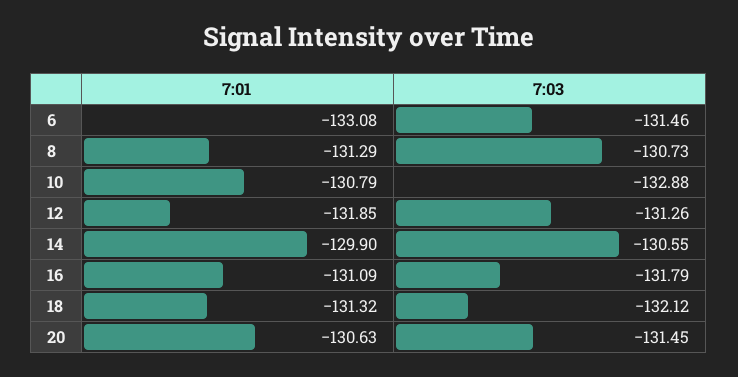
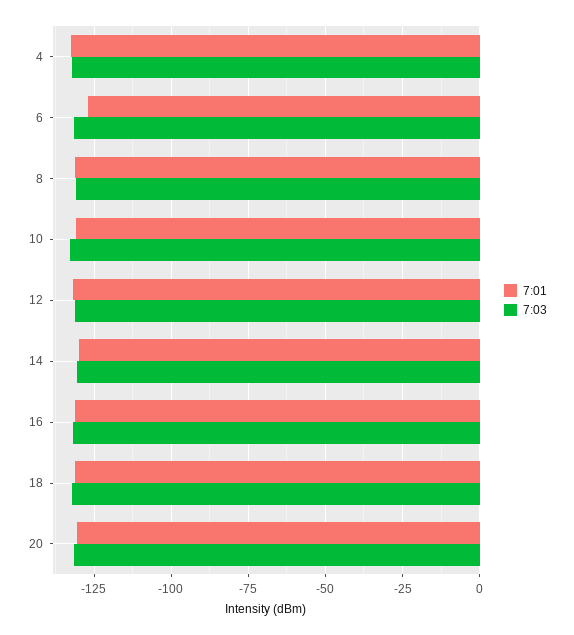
7:01, 6: -133.08 -> -127.5
7:01, 4: none -> -132.5
7:03, 4: none -> -132.5

